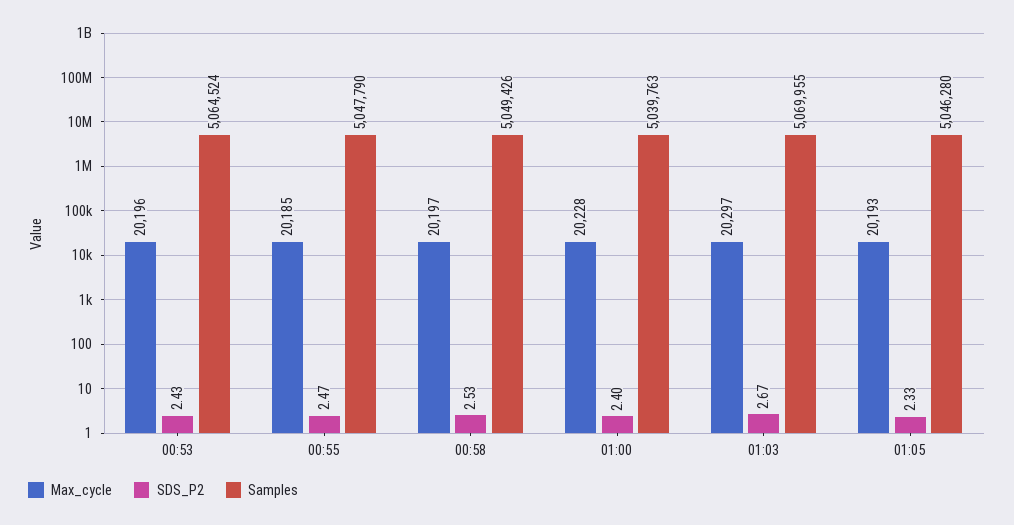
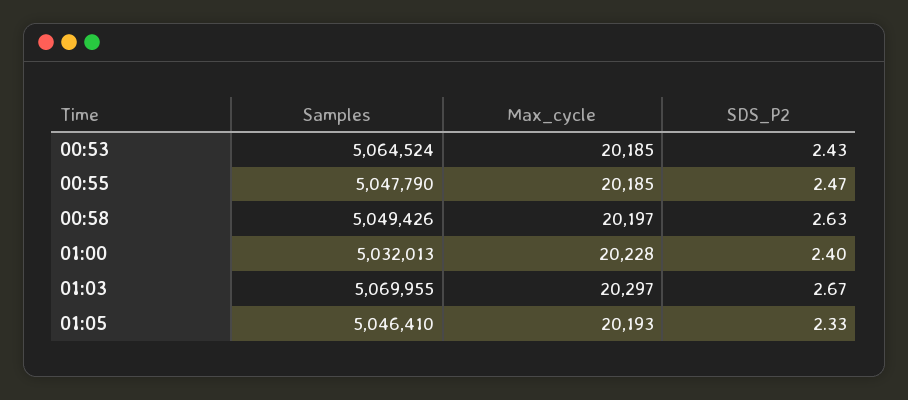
Max_cycle, 00:53: 20196 -> 20185
SDS_P2, 00:58: 2.53 -> 2.63
Samples, 01:00: 5039763 -> 5032013
Samples, 01:05: 5046280 -> 5046410

